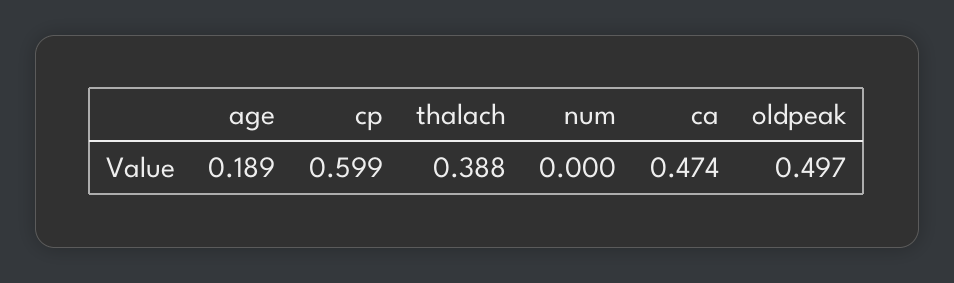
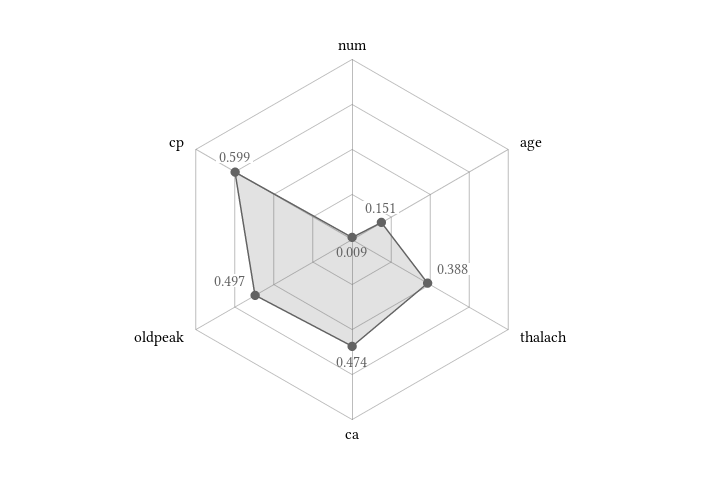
age: 0.189 -> 0.151
num: 0 -> 0.009

